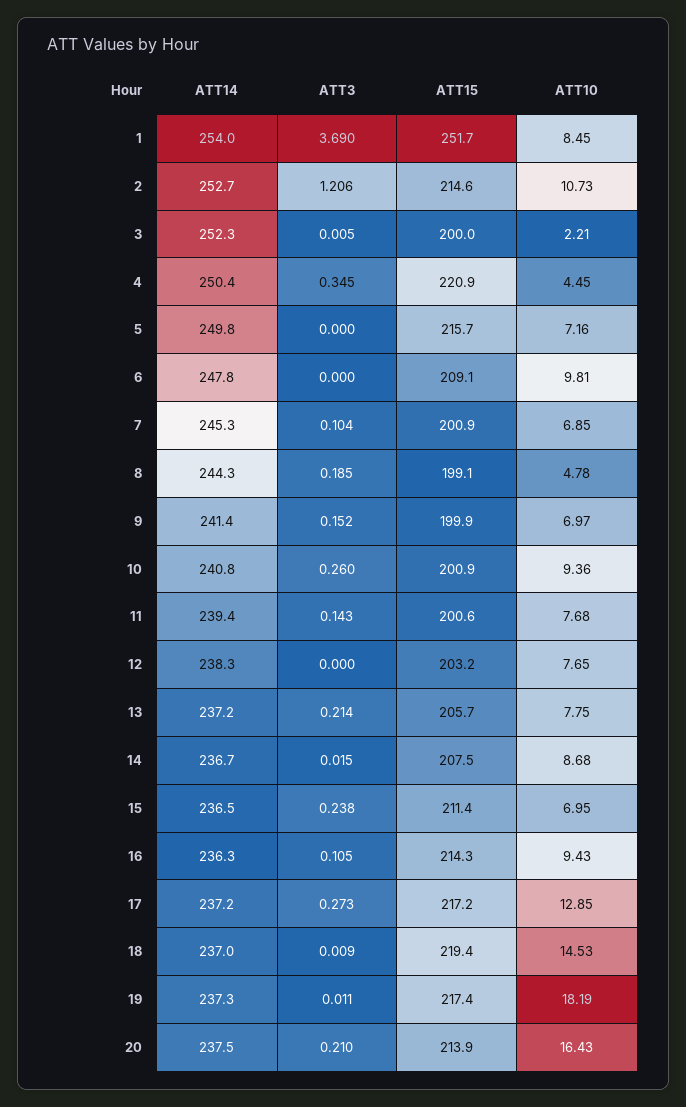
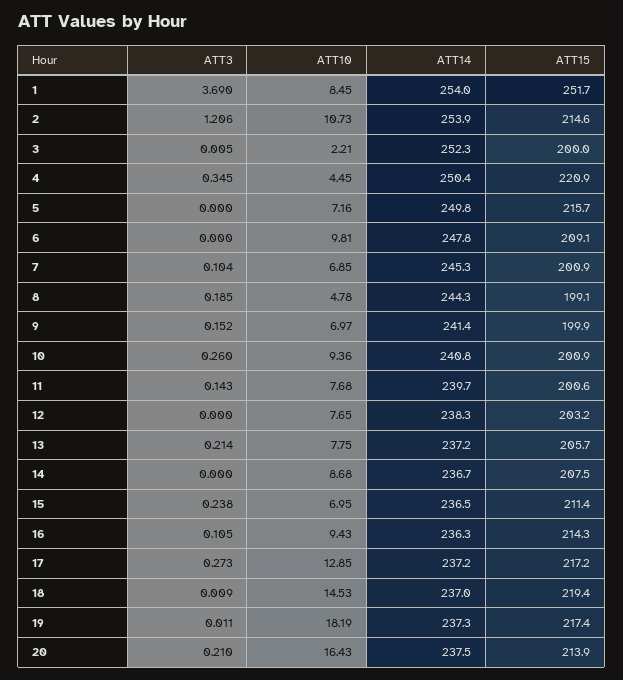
ATT14, 2: 252.7 -> 253.9
ATT14, 11: 239.4 -> 239.7
ATT3, 14: 0.015 -> 0

